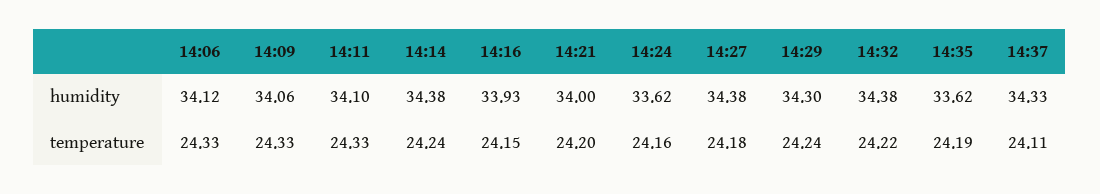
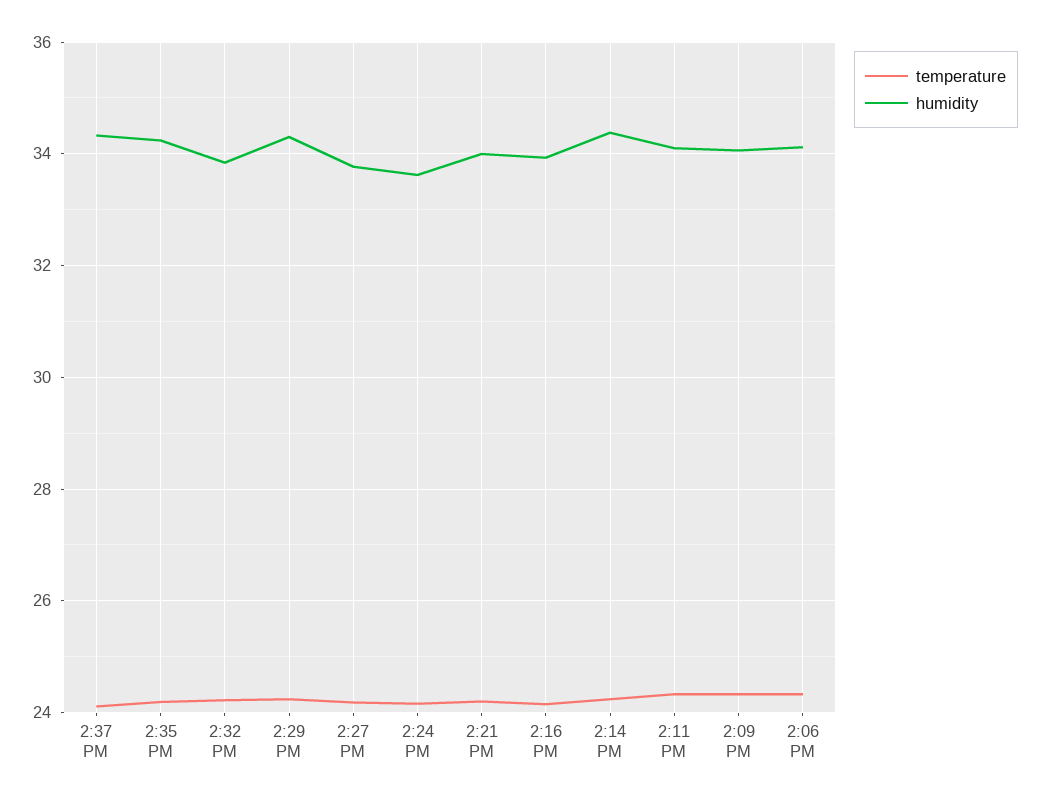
humidity, 14:27: 34.38 -> 33.8
humidity, 14:32: 34.38 -> 33.8
humidity, 14:35: 33.62 -> 34.2

